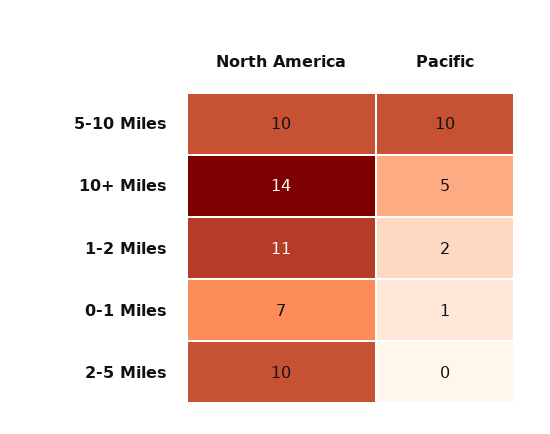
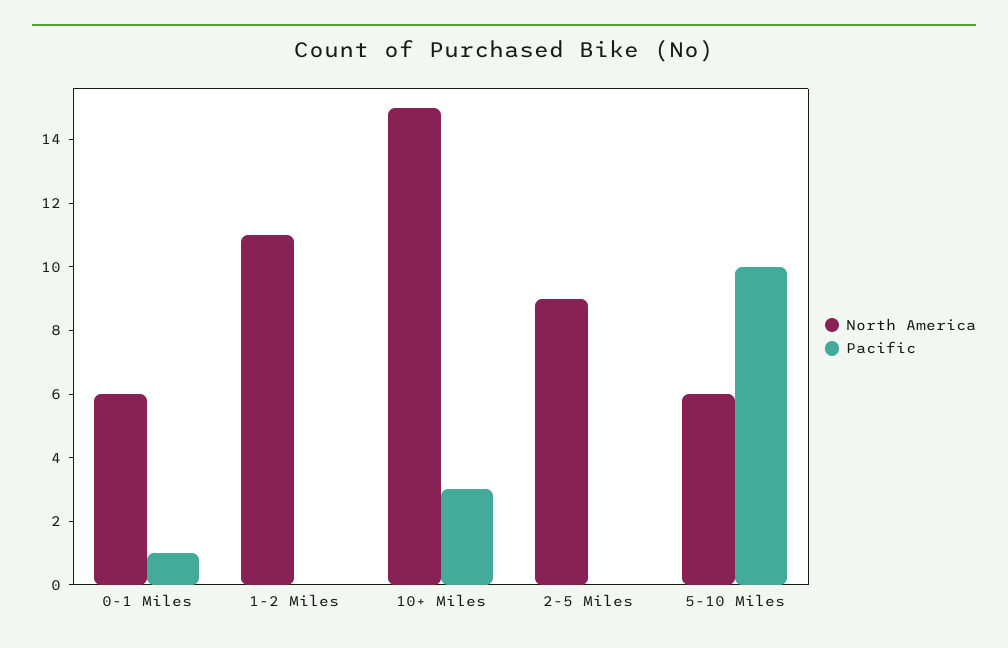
North America, 5-10 Miles: 10 -> 6
North America, 10+ Miles: 14 -> 15
Pacific, 10+ Miles: 5 -> 3
Pacific, 1-2 Miles: 2 -> 0
North America, 0-1 Miles: 7 -> 6
North America, 2-5 Miles: 10 -> 9

